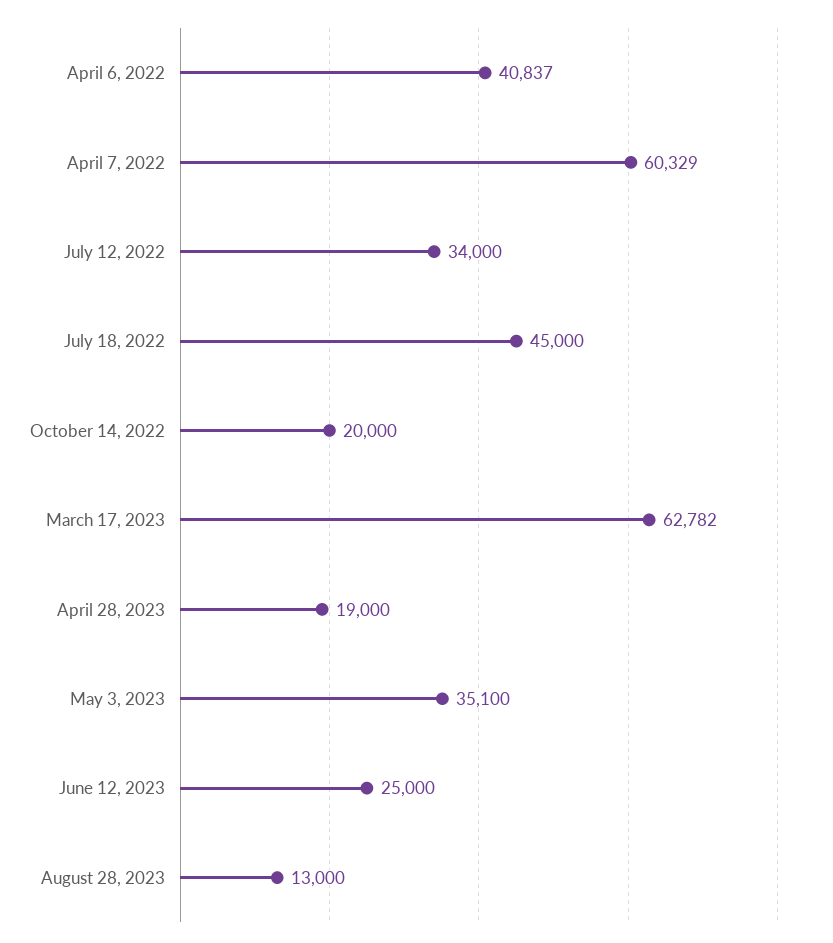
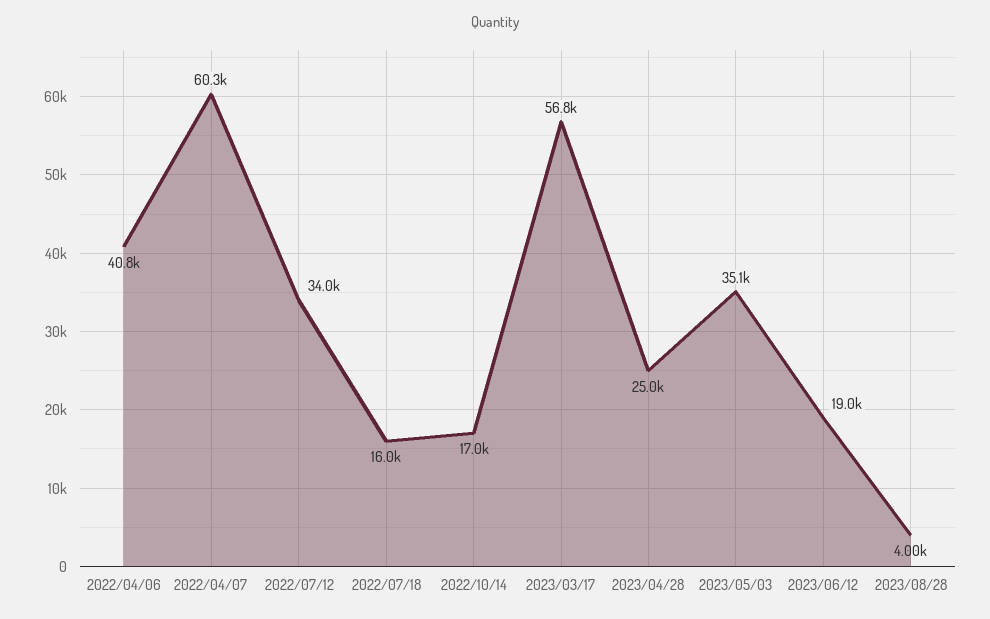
July 18, 2022: 45000 -> 16000
October 14, 2022: 20000 -> 17000
March 17, 2023: 62782 -> 56800
April 28, 2023: 19000 -> 25000
June 12, 2023: 25000 -> 19000
August 28, 2023: 13000 -> 4000

